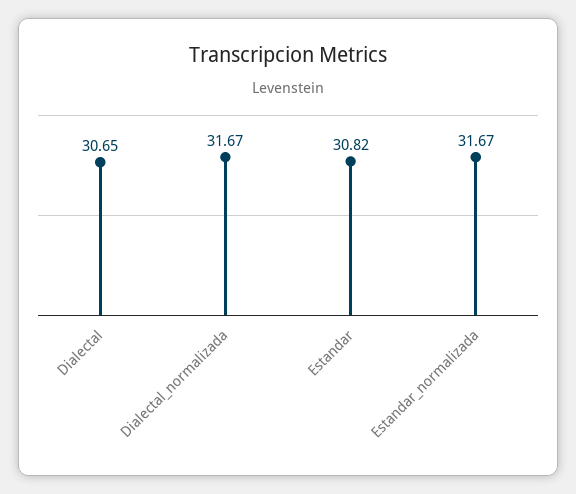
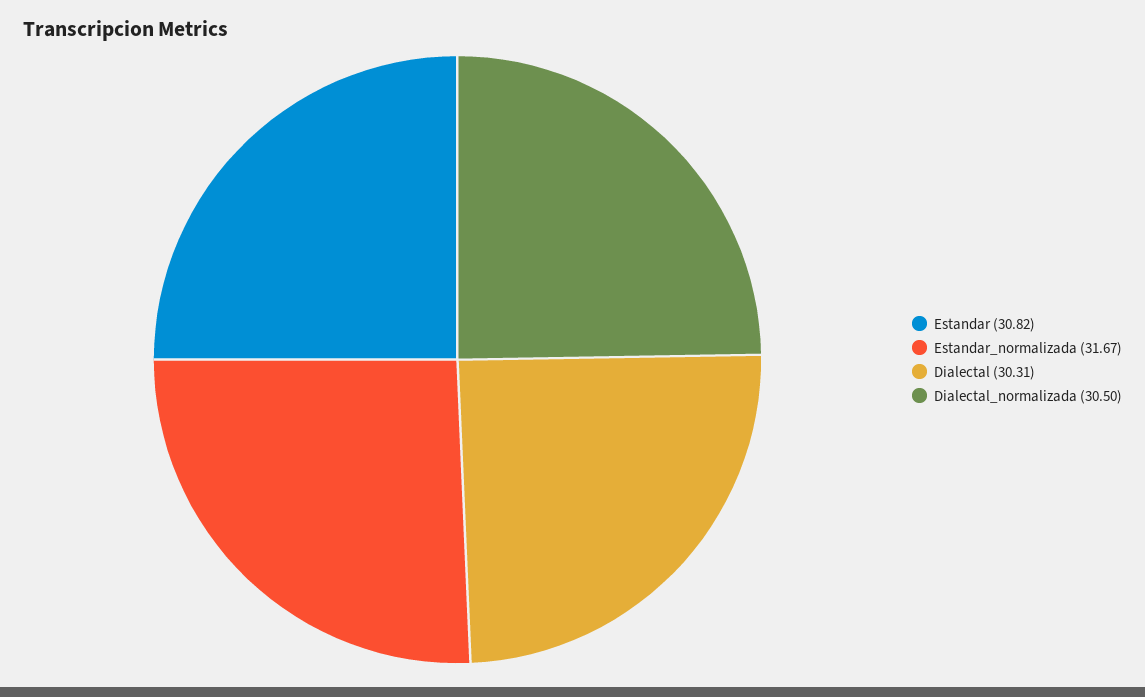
Dialectal: 30.65 -> 30.31
Dialectal_normalizada: 31.67 -> 30.5

